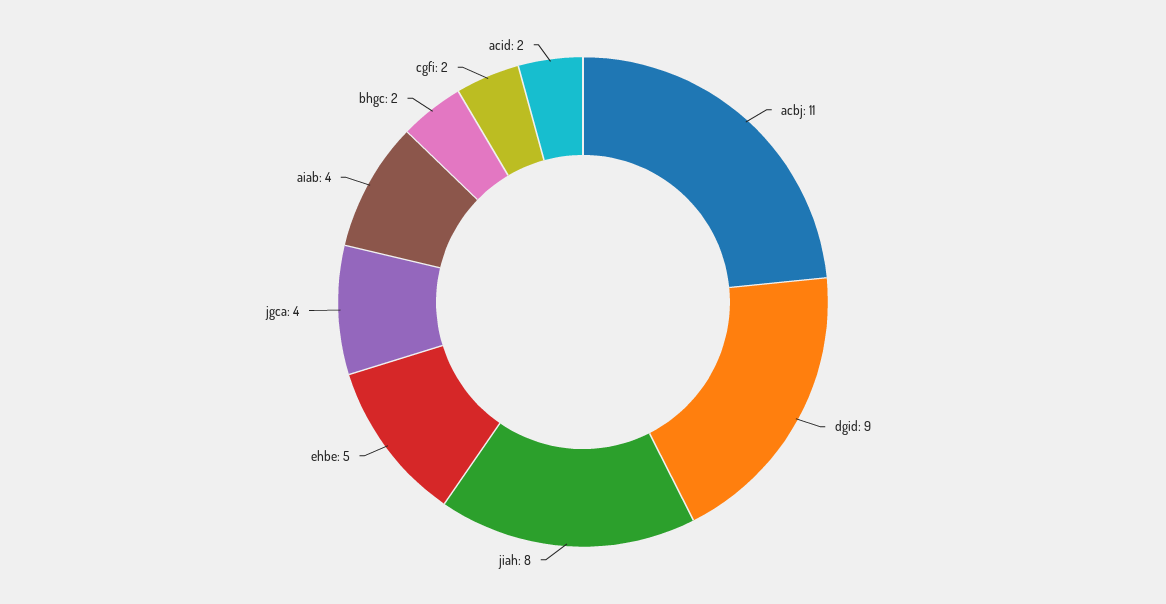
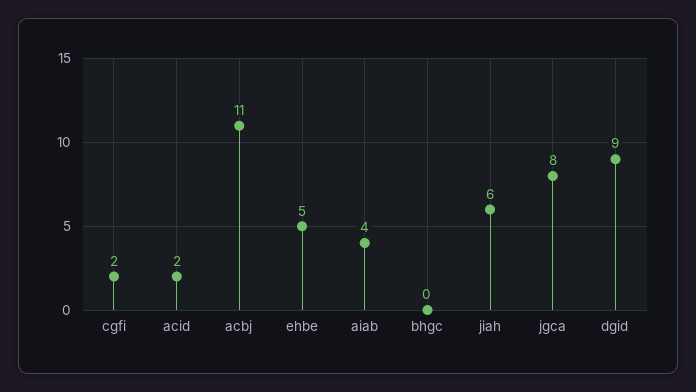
jiah: 8 -> 6
jgca: 4 -> 8
bhgc: 2 -> 0

